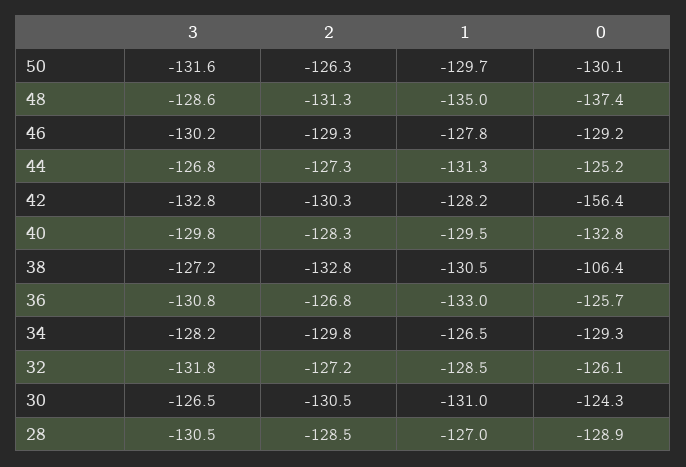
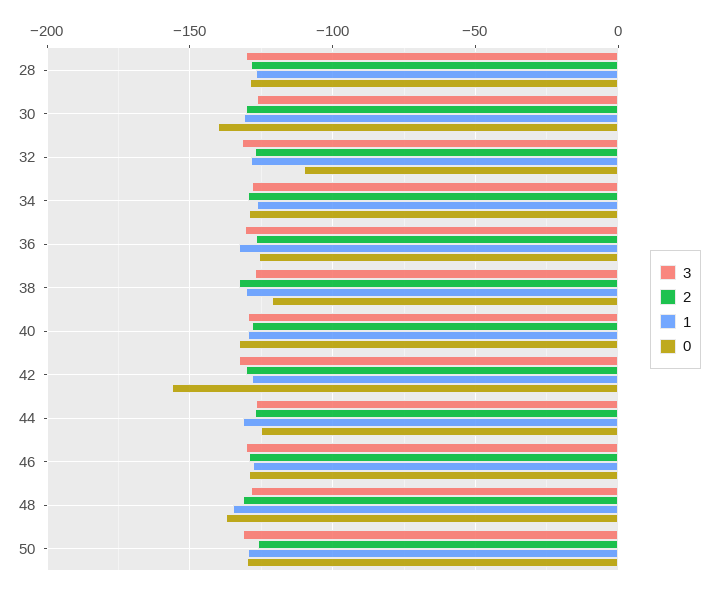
0, 38: -106.4 -> -120
0, 32: -126.1 -> -110
0, 30: -124.3 -> -140

